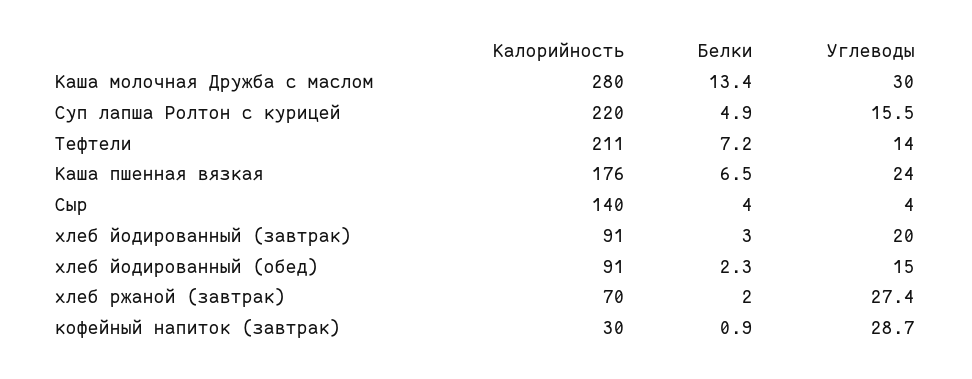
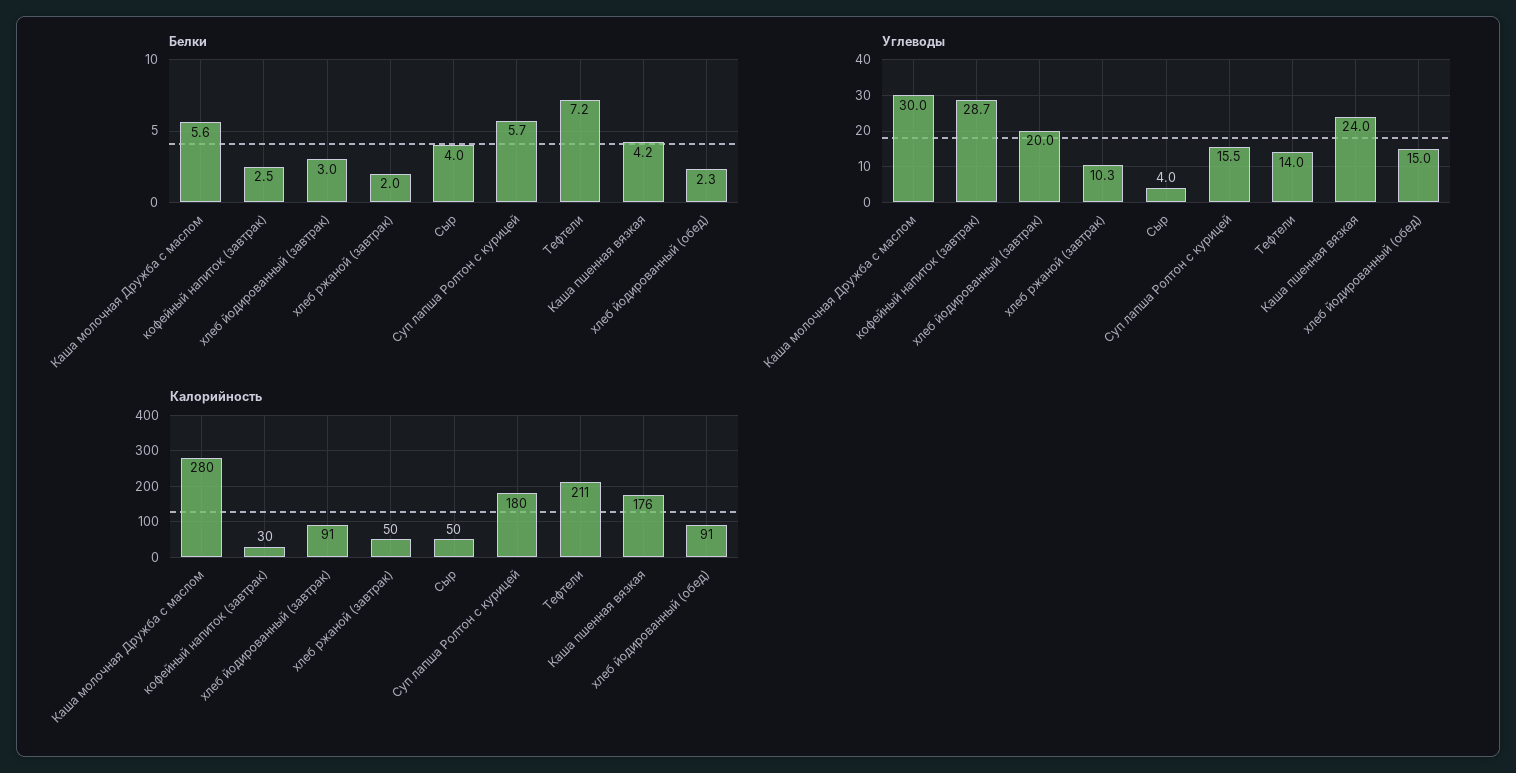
Белки, Каша молочная Дружба с маслом: 13.4 -> 5.6
Калорийность, Суп лапша Ролтон с курицей: 220 -> 180
Белки, Суп лапша Ролтон с курицей: 4.9 -> 5.7
Белки, Каша пшенная вязкая: 6.5 -> 4.2
Калорийность, Сыр: 140 -> 50
Калорийность, хлеб ржаной (завтрак): 70 -> 50
Углеводы, хлеб ржаной (завтрак): 27.4 -> 10.3
Белки, кофейный напиток (завтрак): 0.9 -> 2.5

